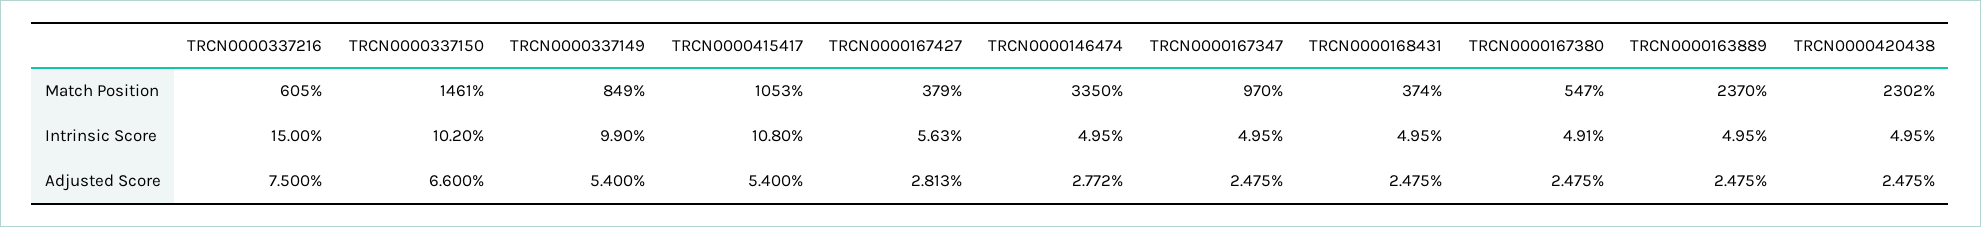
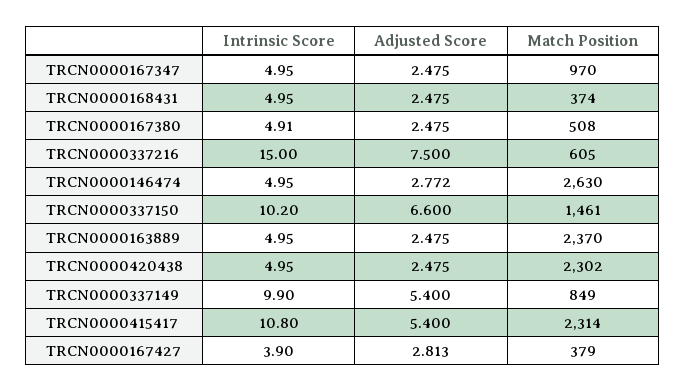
TRCN0000415417, Match Position: 1053 -> 2314
TRCN0000146474, Match Position: 3350 -> 2630
TRCN0000167380, Match Position: 547 -> 508
TRCN0000167427, Intrinsic Score: 5.63 -> 3.9

